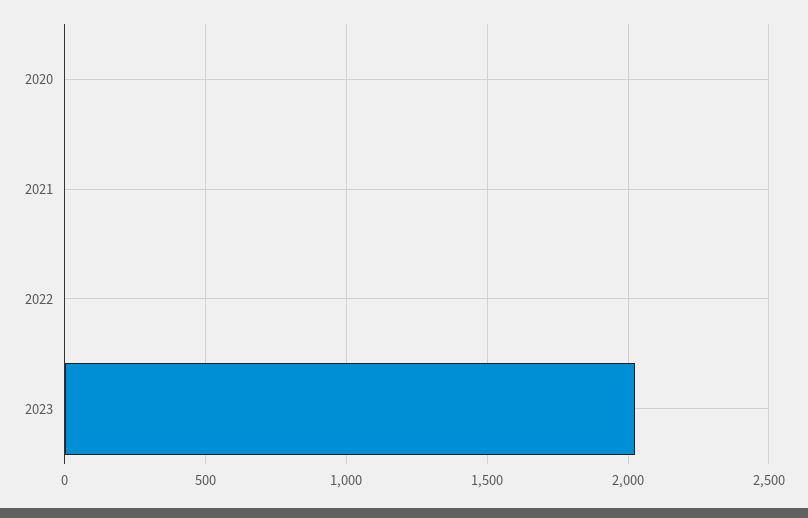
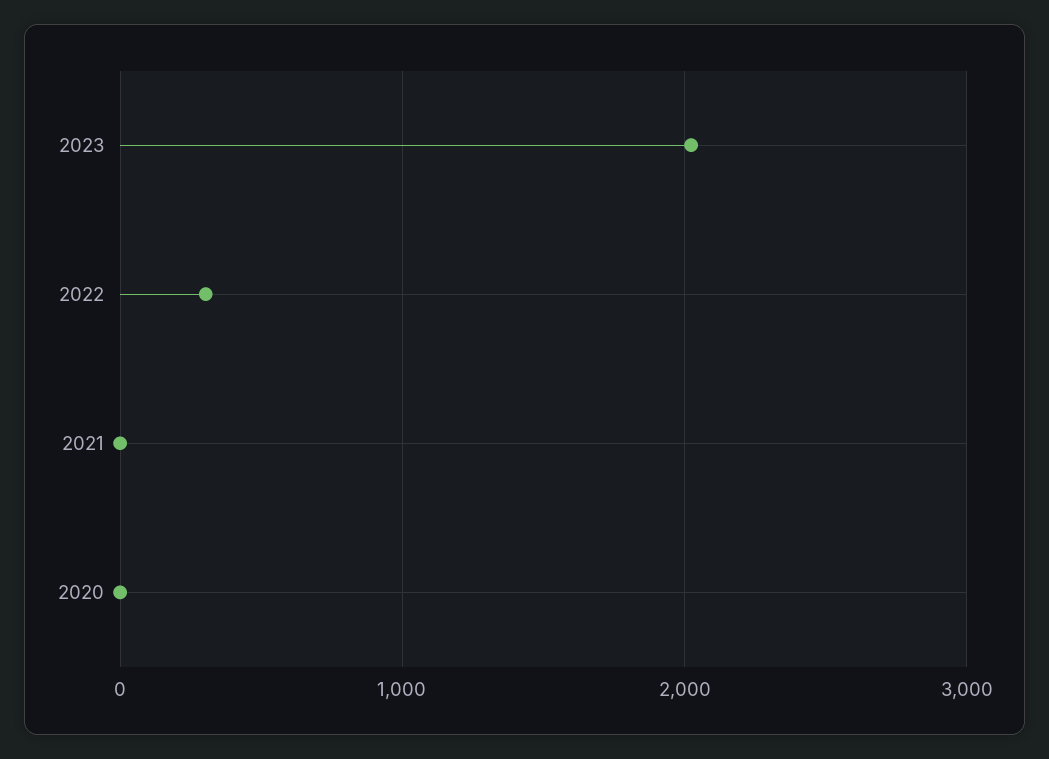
2022: 0 -> 300

